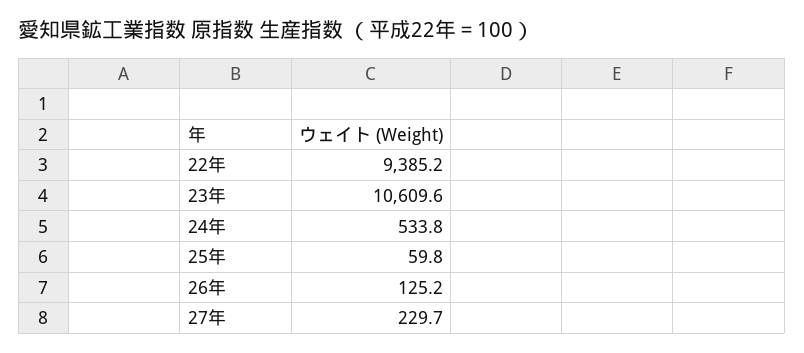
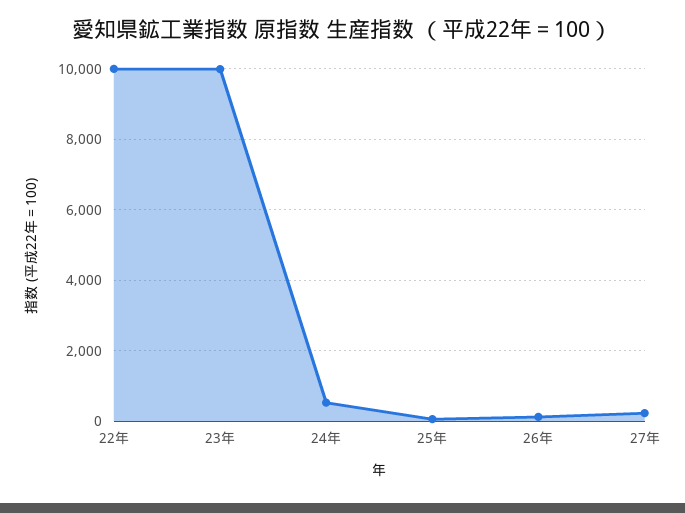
22年: 9385.2 -> 10000
23年: 10609.6 -> 10000

